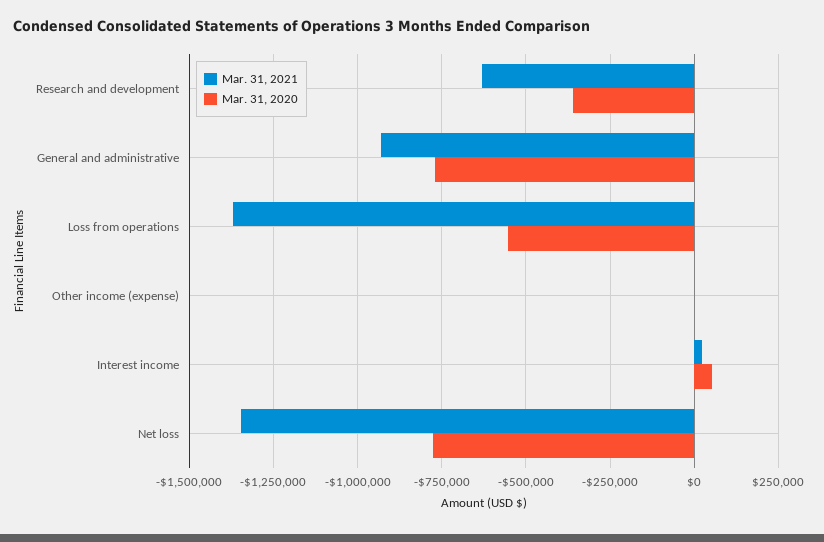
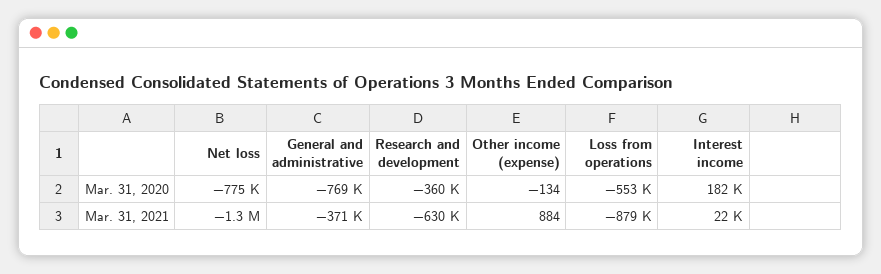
Mar. 31, 2021, General and administrative: -925000 -> -371000
Mar. 31, 2021, Loss from operations: -1375000 -> -879000
Mar. 31, 2020, Interest income: 50000 -> 182000

